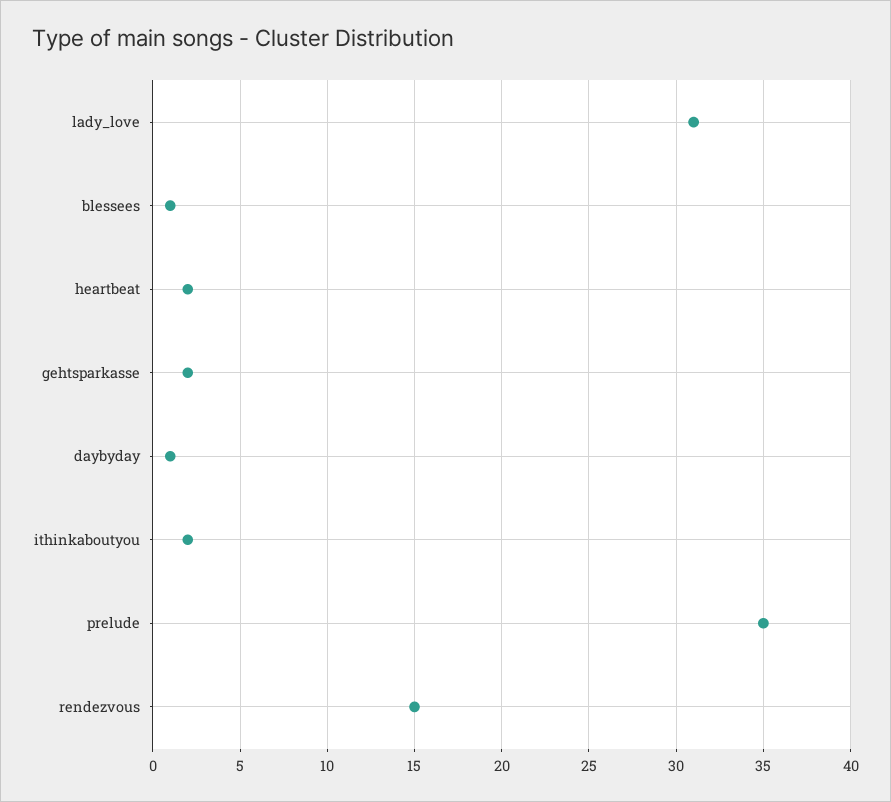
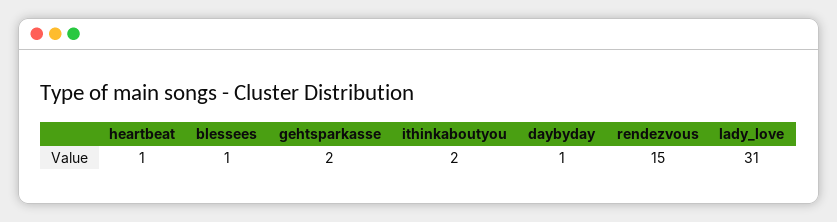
heartbeat: 2 -> 1
prelude: 35 -> none

